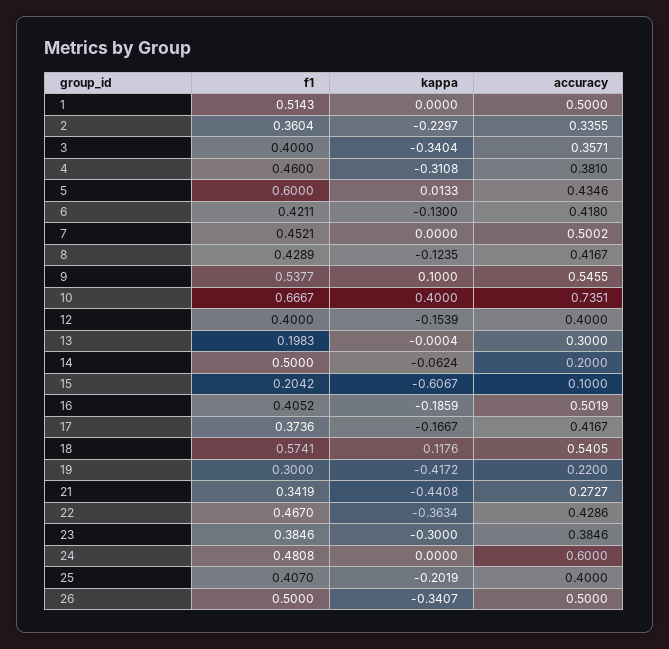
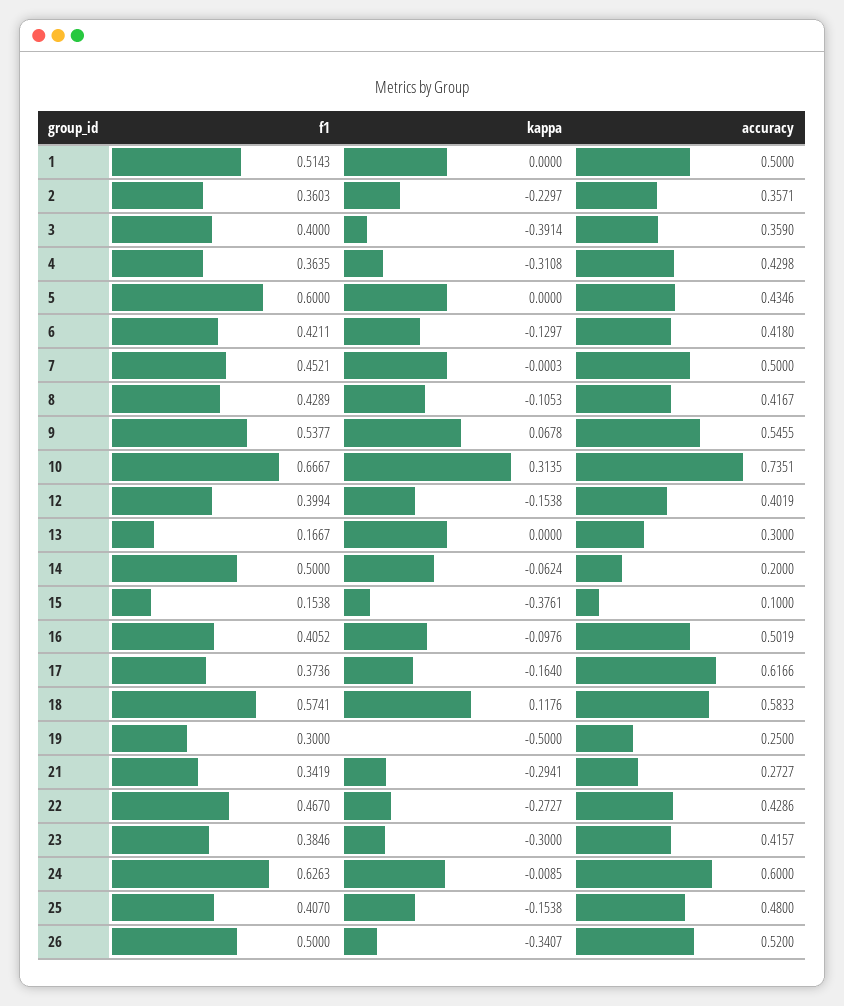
f1, 2: 0.3604 -> 0.3603
accuracy, 2: 0.3355 -> 0.3571
kappa, 3: -0.3404 -> -0.3914
accuracy, 3: 0.3571 -> 0.359
f1, 4: 0.46 -> 0.3635
accuracy, 4: 0.381 -> 0.4298
kappa, 5: 0.0133 -> 0
kappa, 6: -0.13 -> -0.1297
kappa, 7: 0 -> -0.0003
accuracy, 7: 0.5002 -> 0.5
kappa, 8: -0.1235 -> -0.1053
kappa, 9: 0.1 -> 0.0678
kappa, 10: 0.4 -> 0.3135
f1, 12: 0.4 -> 0.3994
kappa, 12: -0.1539 -> -0.1538
accuracy, 12: 0.4 -> 0.4019
f1, 13: 0.1983 -> 0.1667
kappa, 13: -0.0004 -> 0
f1, 15: 0.2042 -> 0.1538
kappa, 15: -0.6067 -> -0.3761
kappa, 16: -0.1859 -> -0.0976
kappa, 17: -0.1667 -> -0.164
accuracy, 17: 0.4167 -> 0.6166
accuracy, 18: 0.5405 -> 0.5833
kappa, 19: -0.4172 -> -0.5
accuracy, 19: 0.22 -> 0.25
kappa, 21: -0.4408 -> -0.2941
kappa, 22: -0.3634 -> -0.2727
accuracy, 23: 0.3846 -> 0.4157
f1, 24: 0.4808 -> 0.6263
kappa, 24: 0 -> -0.0085
kappa, 25: -0.2019 -> -0.1538
accuracy, 25: 0.4 -> 0.48
accuracy, 26: 0.5 -> 0.52

